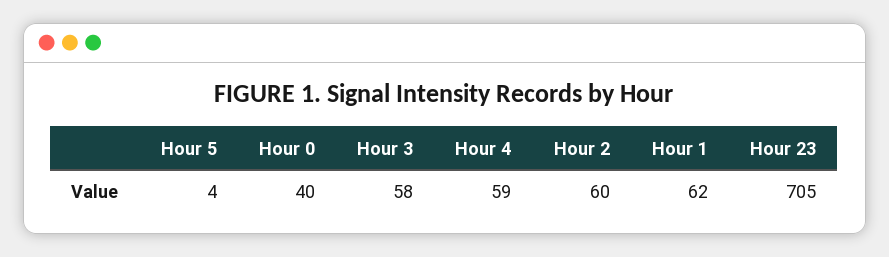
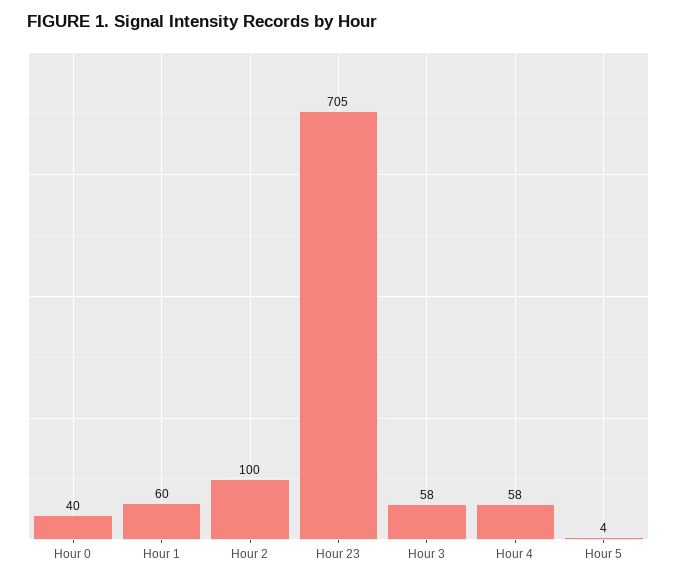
Hour 4: 59 -> 58
Hour 2: 60 -> 100
Hour 1: 62 -> 60

